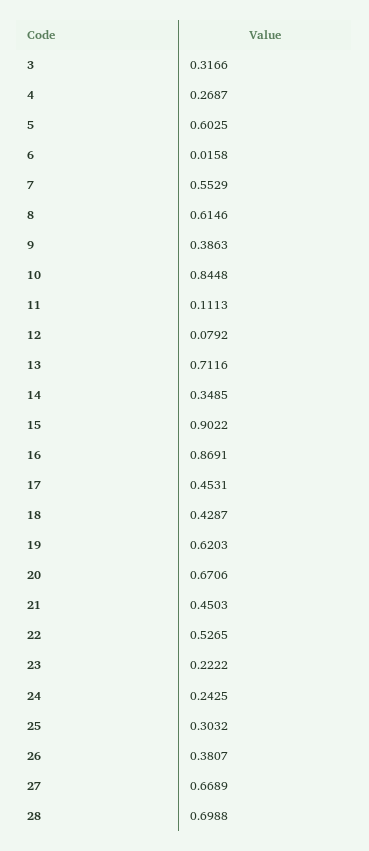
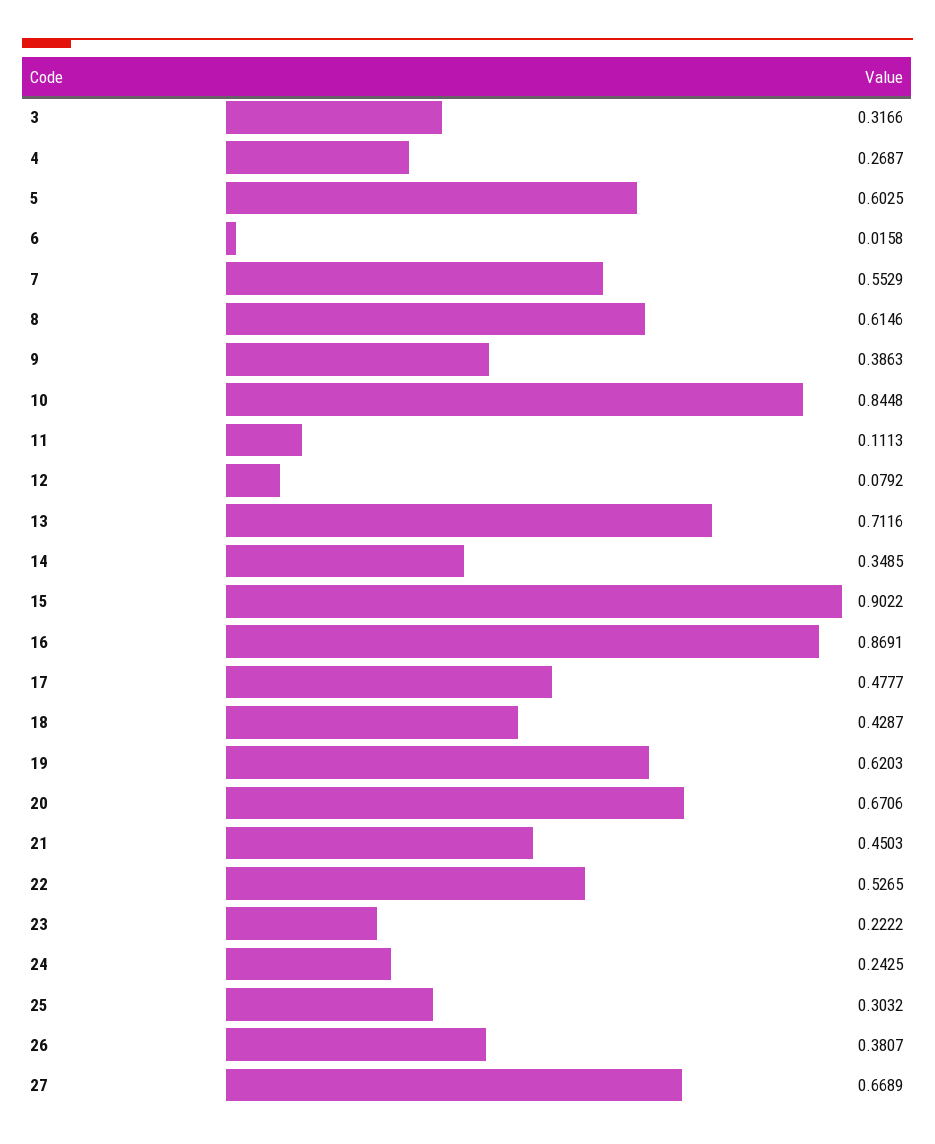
17: 0.4531 -> 0.4777
28: 0.6988 -> none

